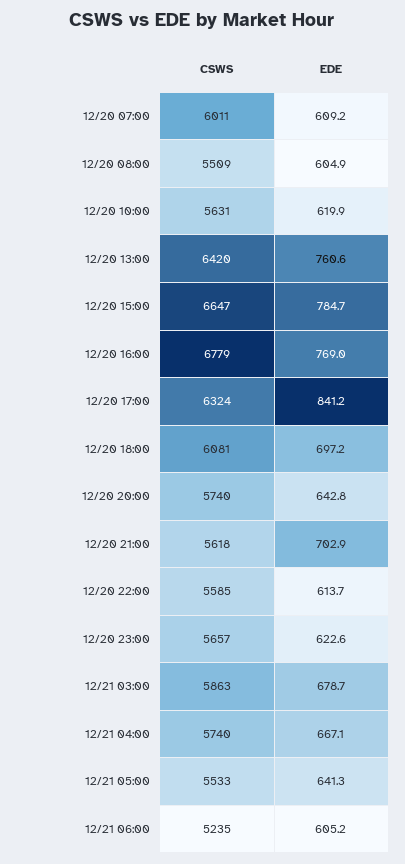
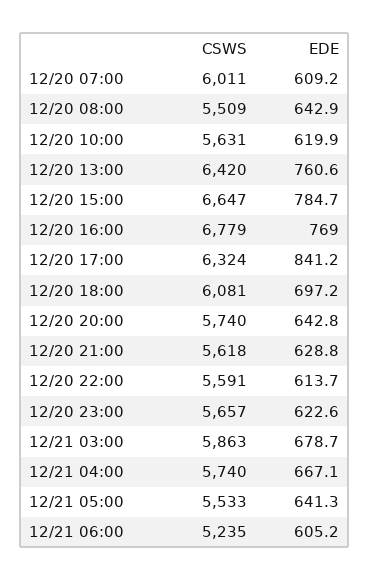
EDE, 12/20 08:00: 604.9 -> 642.9
EDE, 12/20 21:00: 702.9 -> 628.8
CSWS, 12/20 22:00: 5585 -> 5591

